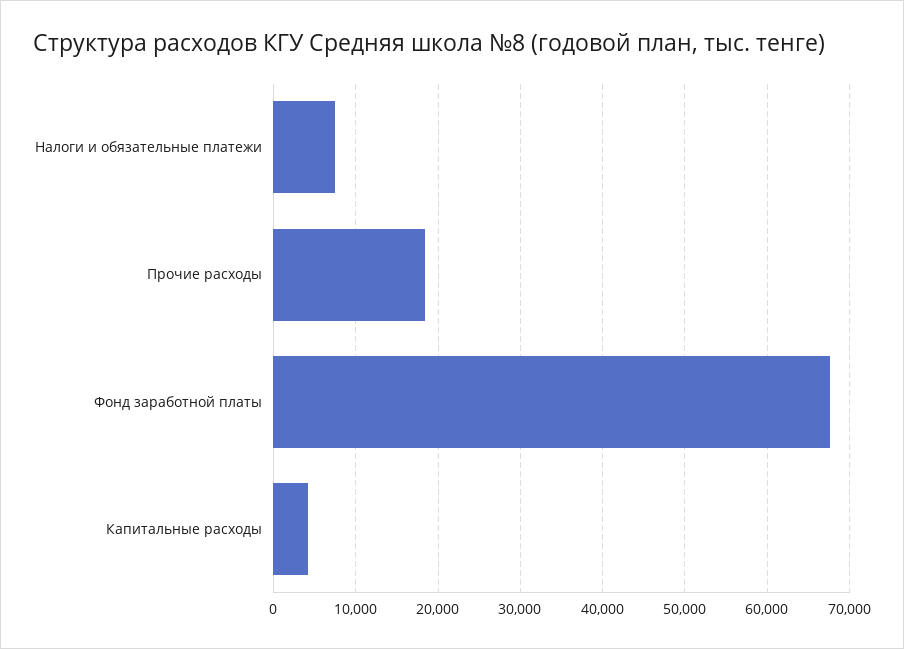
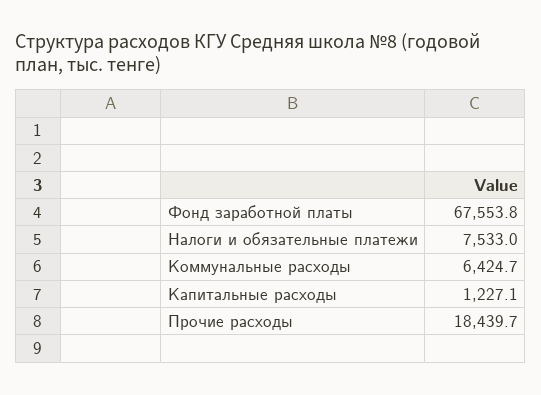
Капитальные расходы: 4000 -> 1227.1
Коммунальные расходы: none -> 6424.7

